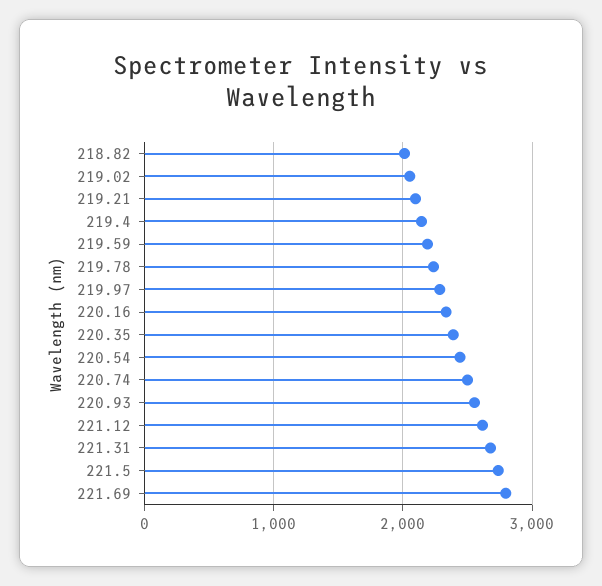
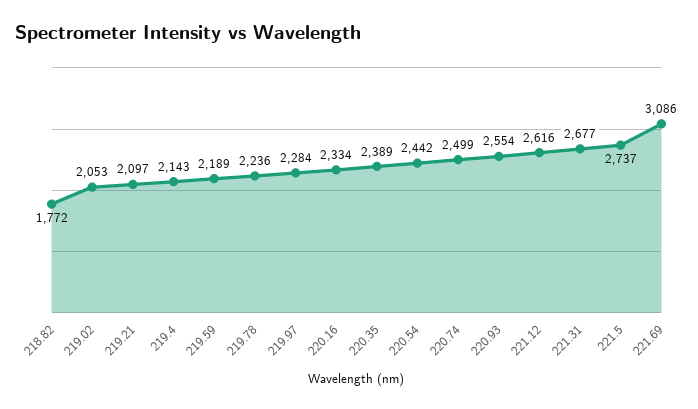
218.82: 2000 -> 1772
221.69: 2800 -> 3086

